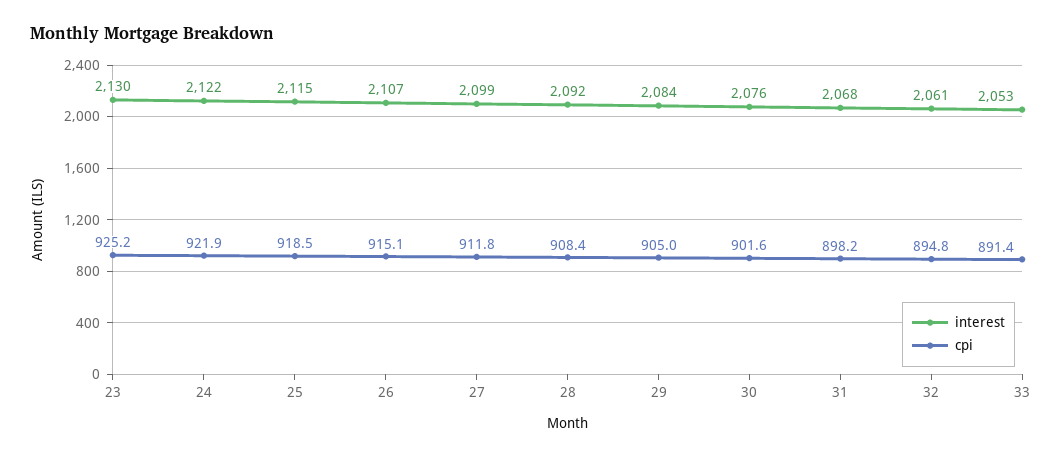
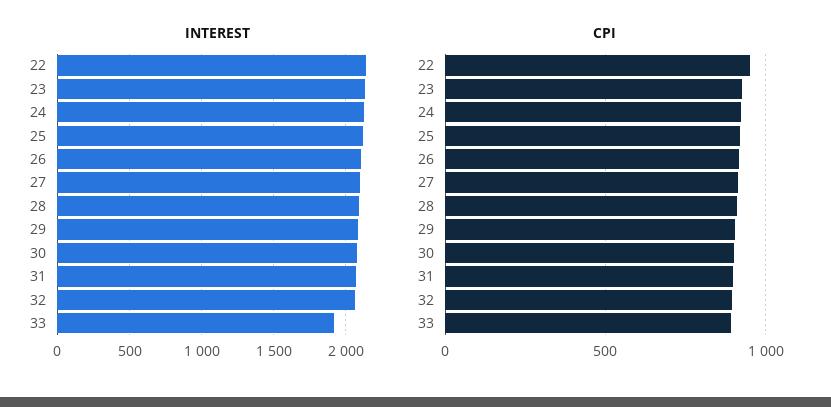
interest, 33: 2053 -> 1900
interest, 22: none -> 2150
cpi, 22: none -> 950

